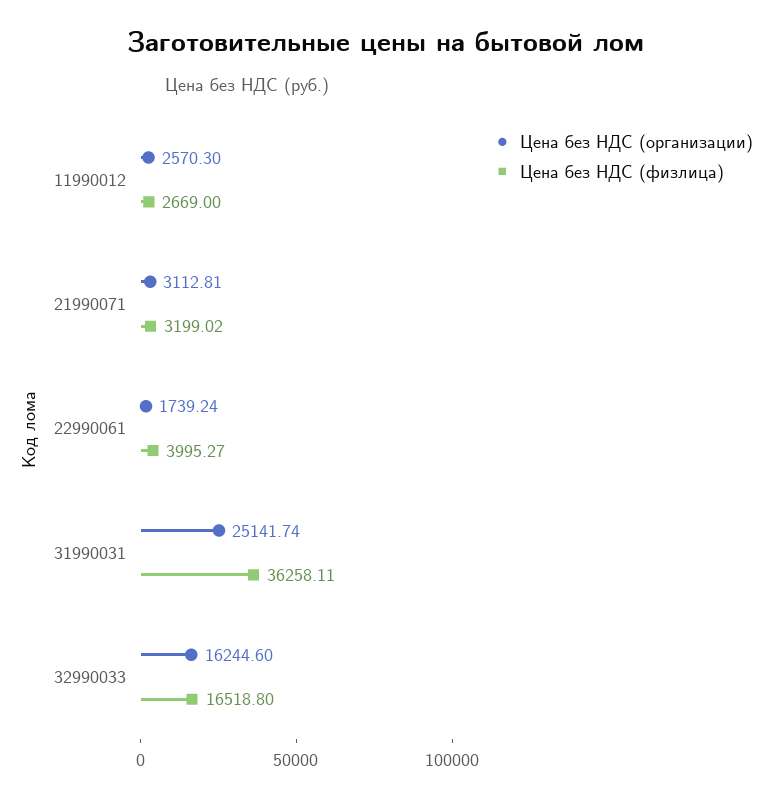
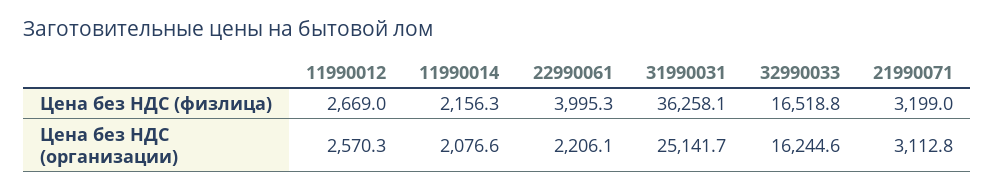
Цена без НДС (организации), 22990061: 1739.24 -> 2206.1
Цена без НДС (физлица), 11990014: none -> 2156.3
Цена без НДС (организации), 11990014: none -> 2076.6

